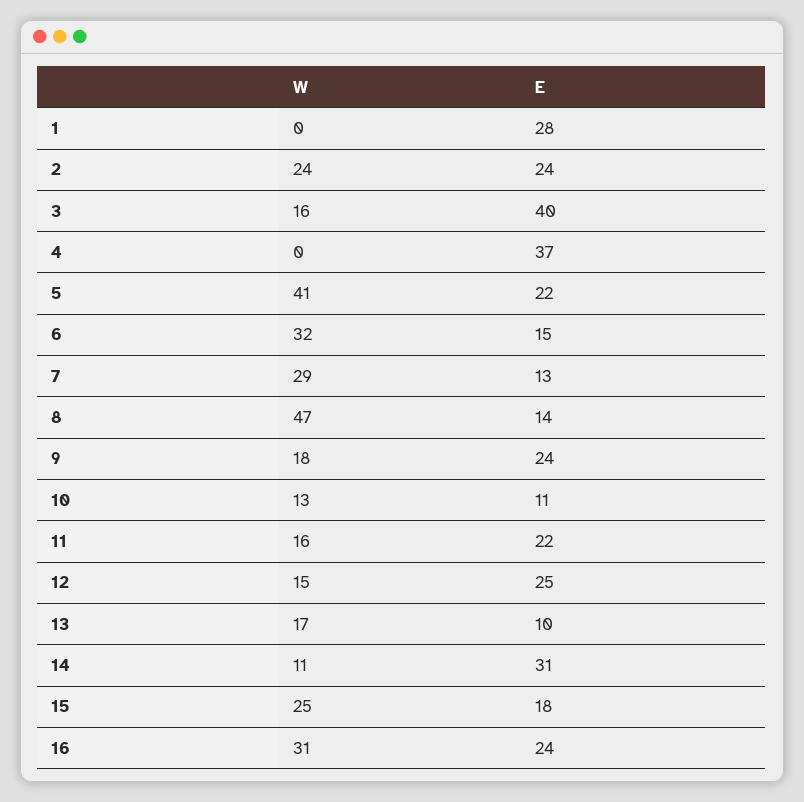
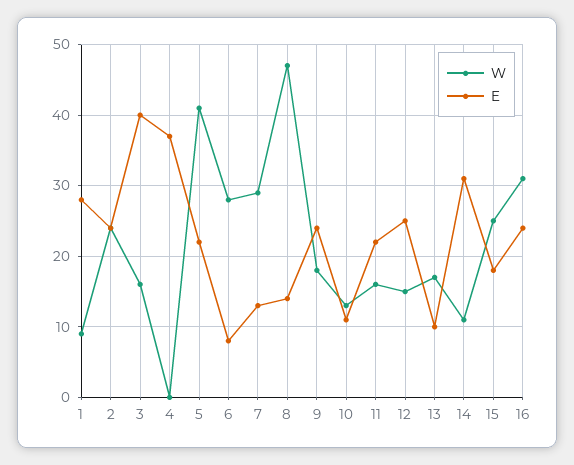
W, 1: 0 -> 9
W, 6: 32 -> 28
E, 6: 15 -> 8

